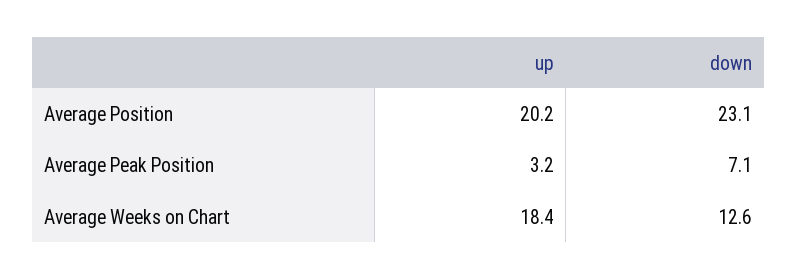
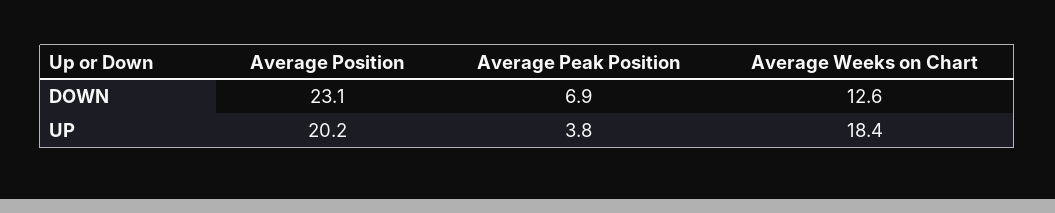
up, Average Peak Position: 3.2 -> 3.8
down, Average Peak Position: 7.1 -> 6.9

